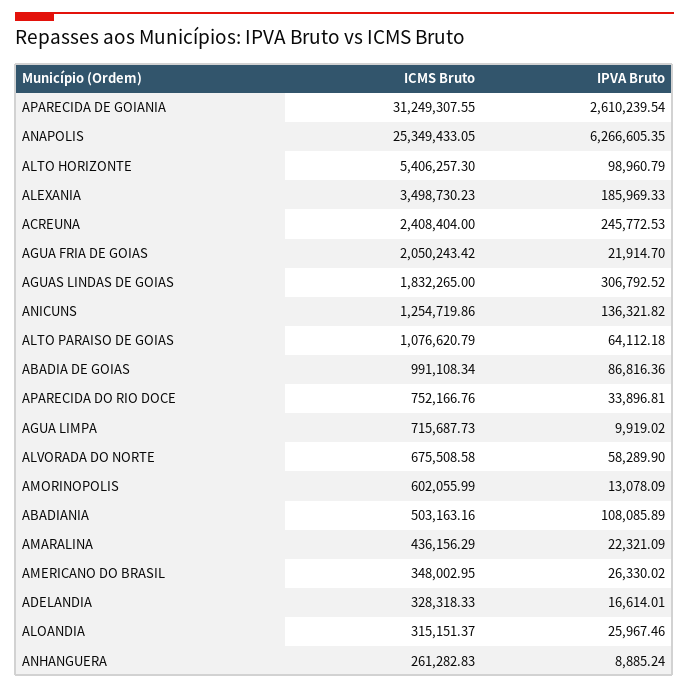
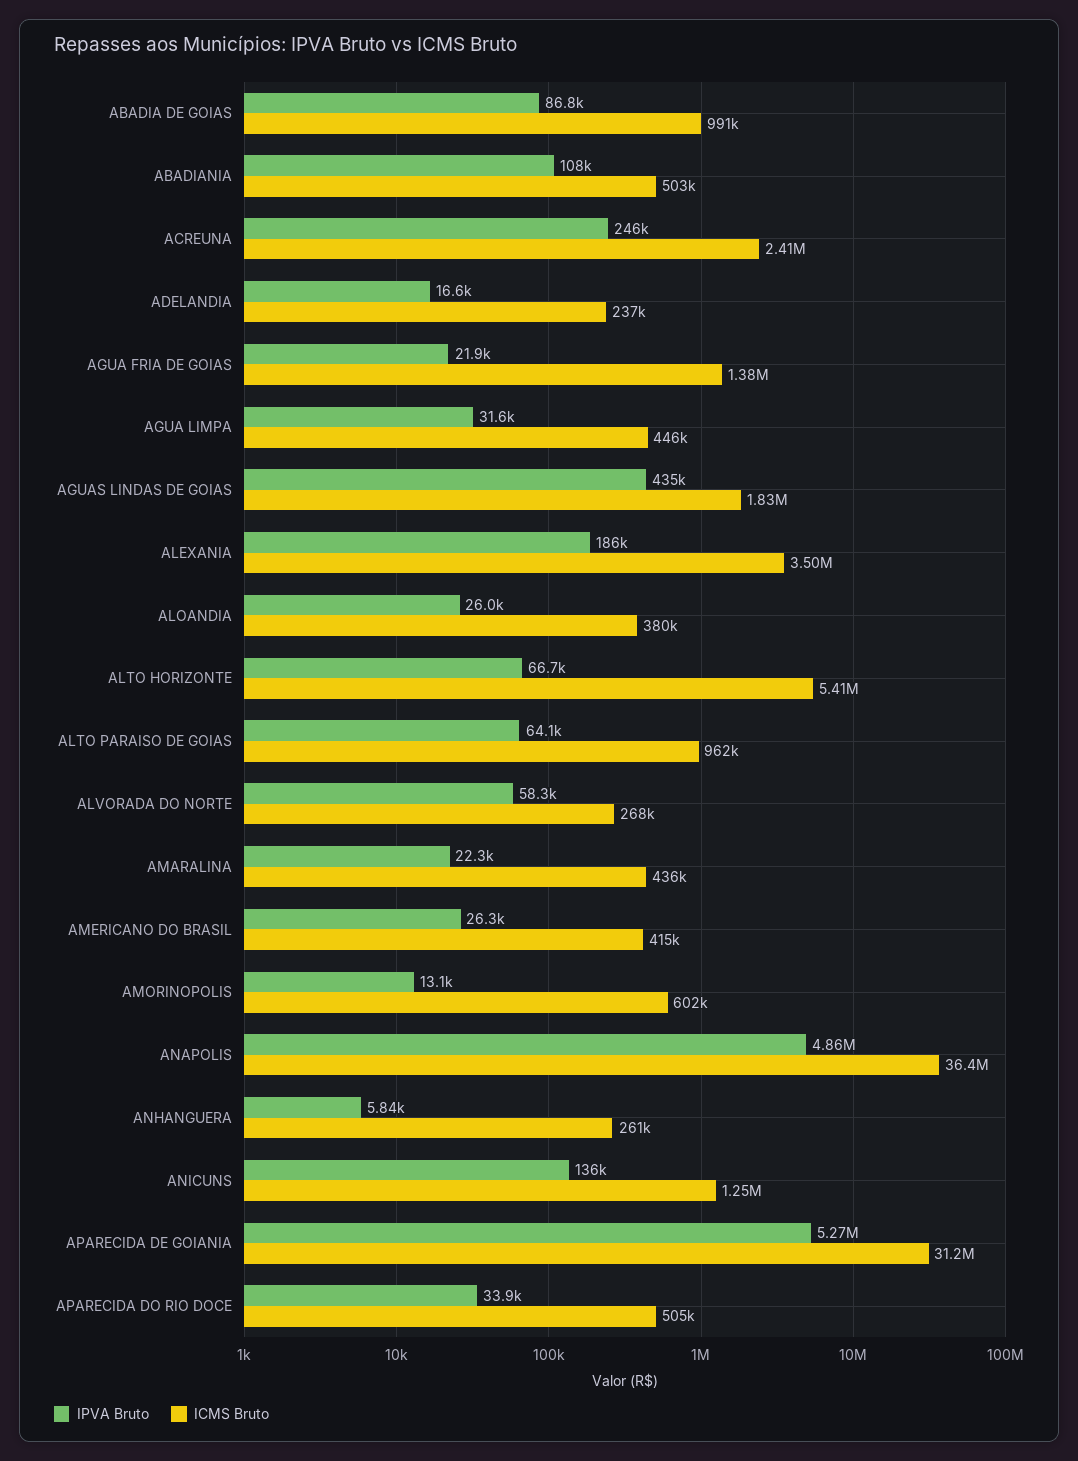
IPVA Bruto, APARECIDA DE GOIANIA: 2610239.54 -> 5270000
ICMS Bruto, ANAPOLIS: 25349433.05 -> 36400000
IPVA Bruto, ANAPOLIS: 6266605.35 -> 4860000
IPVA Bruto, ALTO HORIZONTE: 98960.79 -> 66700
ICMS Bruto, AGUA FRIA DE GOIAS: 2050243.42 -> 1380000
IPVA Bruto, AGUAS LINDAS DE GOIAS: 306792.52 -> 435000
ICMS Bruto, ALTO PARAISO DE GOIAS: 1076620.79 -> 962000
ICMS Bruto, APARECIDA DO RIO DOCE: 752166.76 -> 505000
ICMS Bruto, AGUA LIMPA: 715687.73 -> 446000
IPVA Bruto, AGUA LIMPA: 9919.02 -> 31600
ICMS Bruto, ALVORADA DO NORTE: 675508.58 -> 268000
ICMS Bruto, AMERICANO DO BRASIL: 348002.95 -> 415000
ICMS Bruto, ADELANDIA: 328318.33 -> 237000
ICMS Bruto, ALOANDIA: 315151.37 -> 380000
IPVA Bruto, ANHANGUERA: 8885.24 -> 5840

